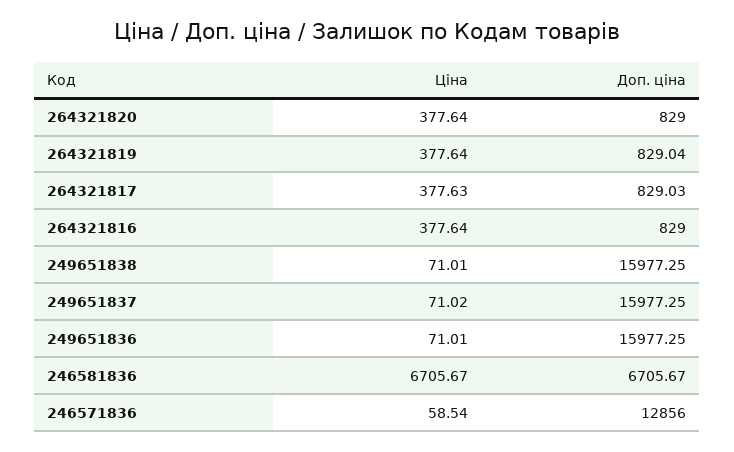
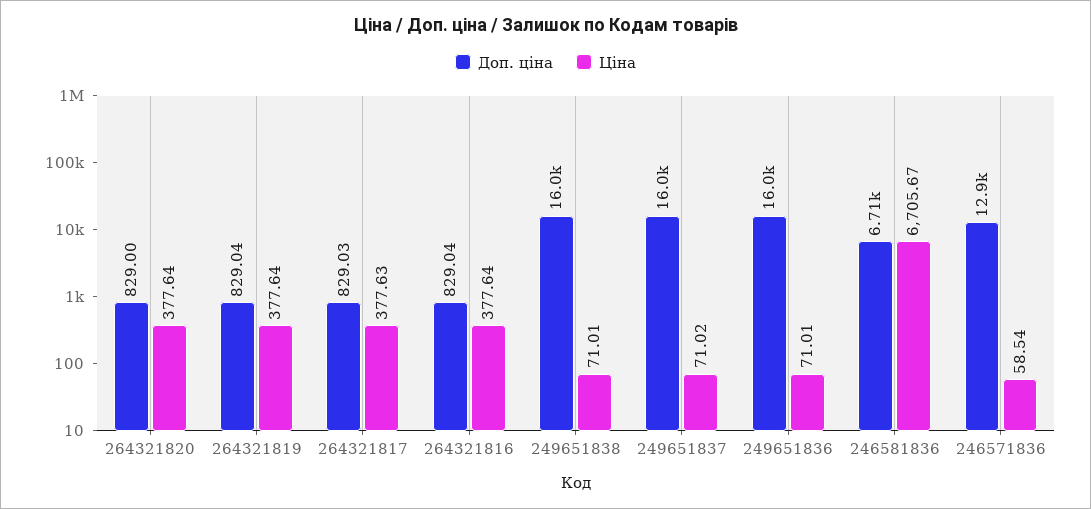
Доп. ціна, 264321816: 829 -> 829.04

